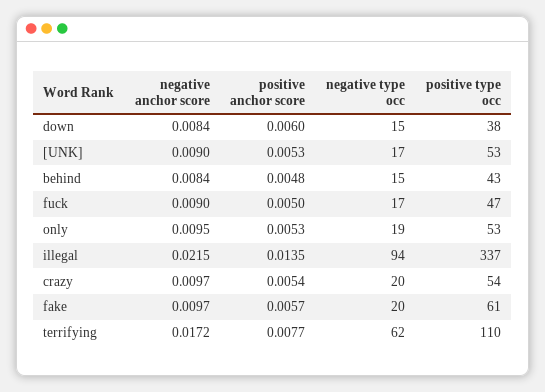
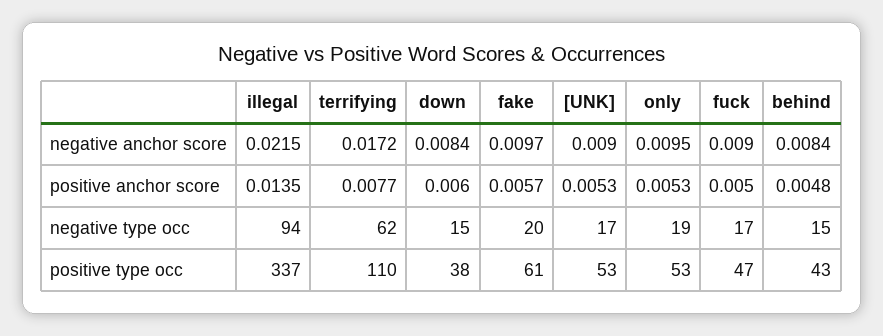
negative anchor score, crazy: 0.0097 -> none
positive anchor score, crazy: 0.0054 -> none
negative type occ, crazy: 20 -> none
positive type occ, crazy: 54 -> none

